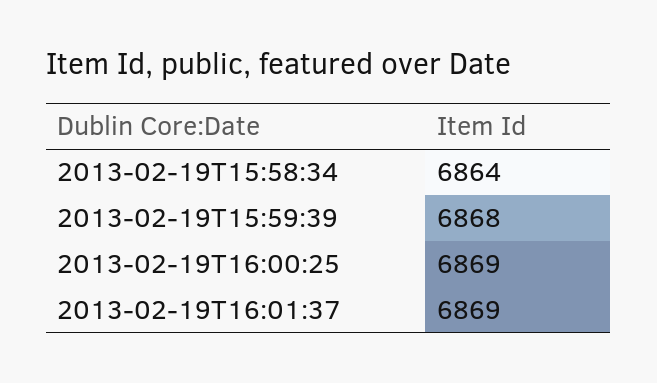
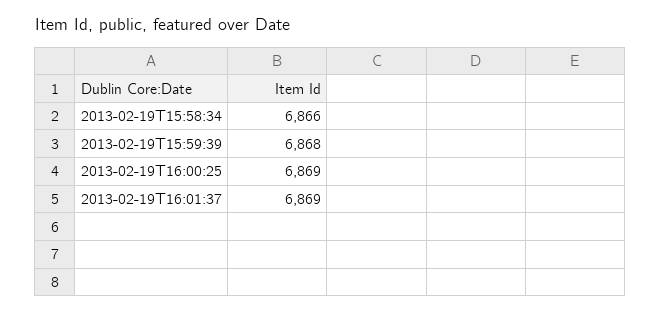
2013-02-19T15:58:34: 6864 -> 6866

